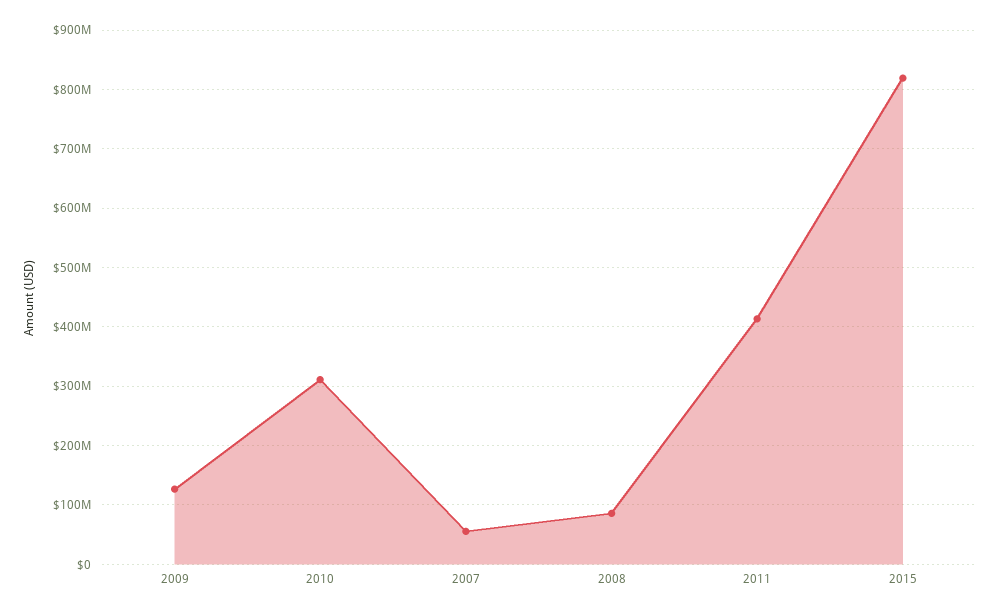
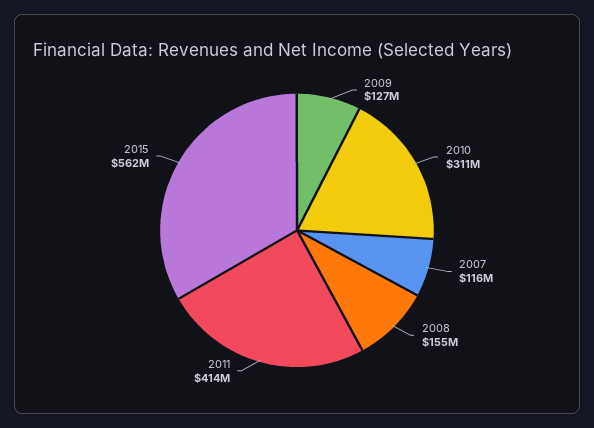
2007: 60000000 -> 116000000
2008: 80000000 -> 155000000
2015: 820000000 -> 562000000

